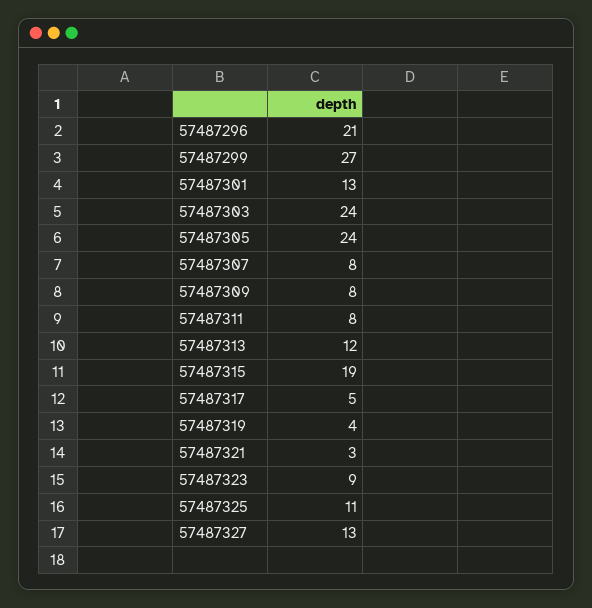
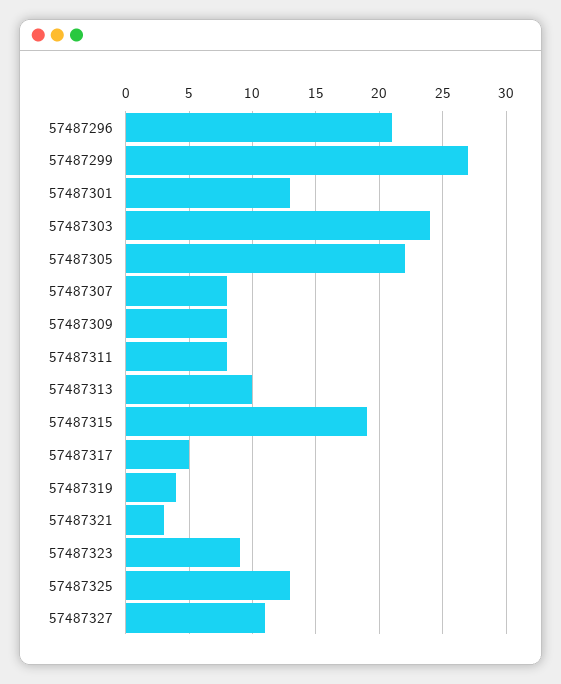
57487305: 24 -> 22
57487313: 12 -> 10
57487325: 11 -> 13
57487327: 13 -> 11

